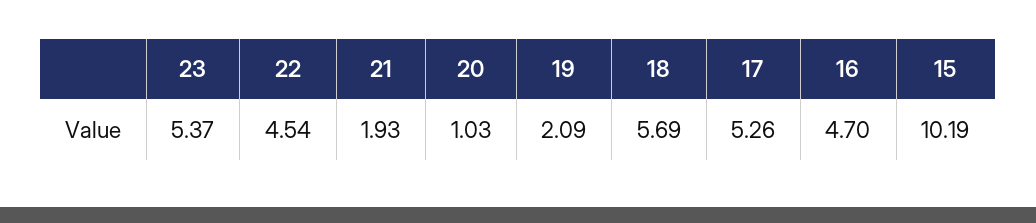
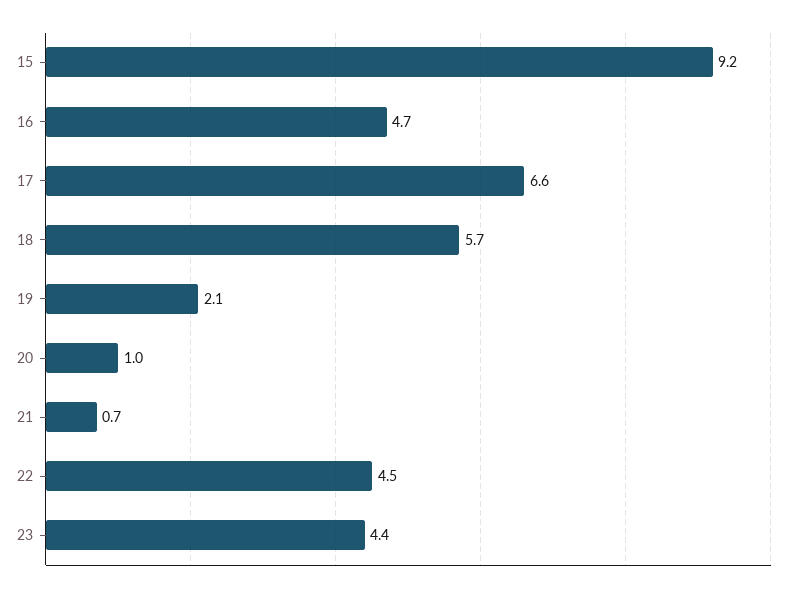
23: 5.37 -> 4.4
21: 1.93 -> 0.7
17: 5.26 -> 6.6
15: 10.19 -> 9.2

